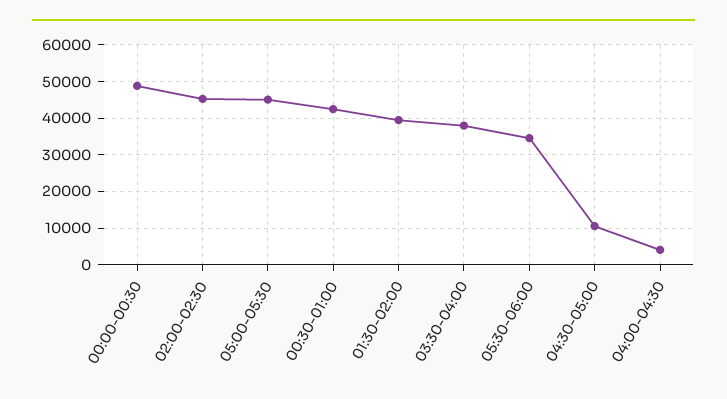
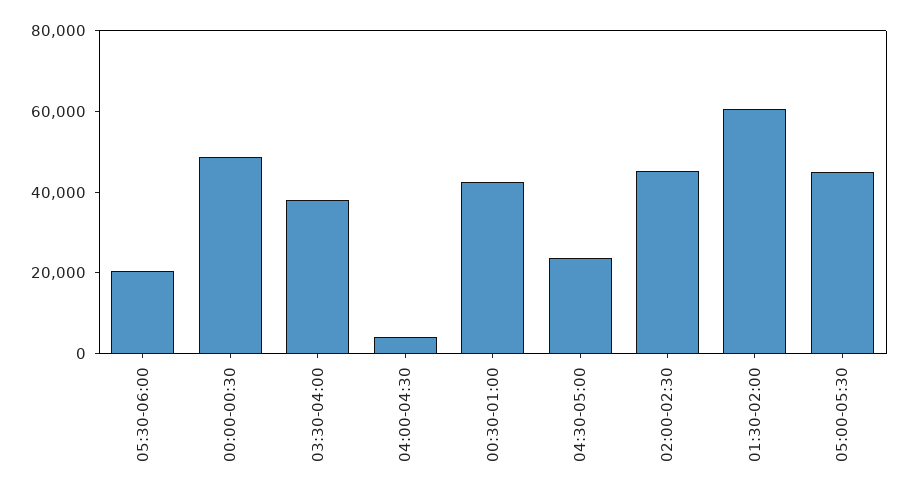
01:30-02:00: 40000 -> 60000
05:30-06:00: 34000 -> 20000
04:30-05:00: 10000 -> 25000

